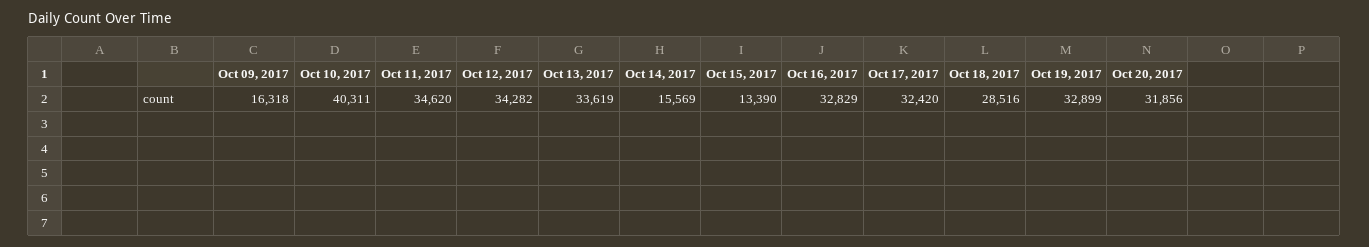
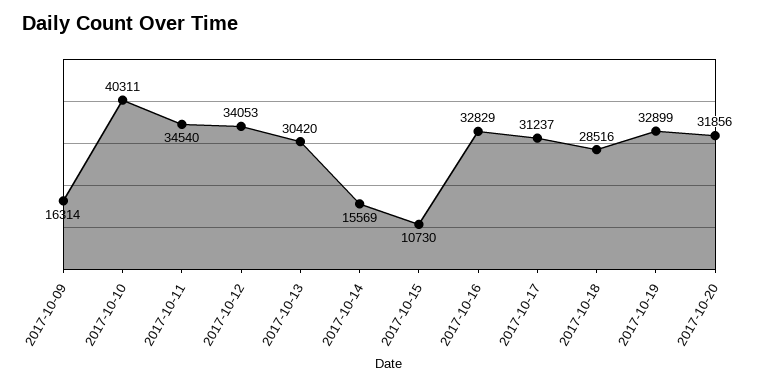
Oct 09, 2017: 16318 -> 16314
Oct 11, 2017: 34620 -> 34540
Oct 12, 2017: 34282 -> 34053
Oct 13, 2017: 33619 -> 30420
Oct 15, 2017: 13390 -> 10730
Oct 17, 2017: 32420 -> 31237

